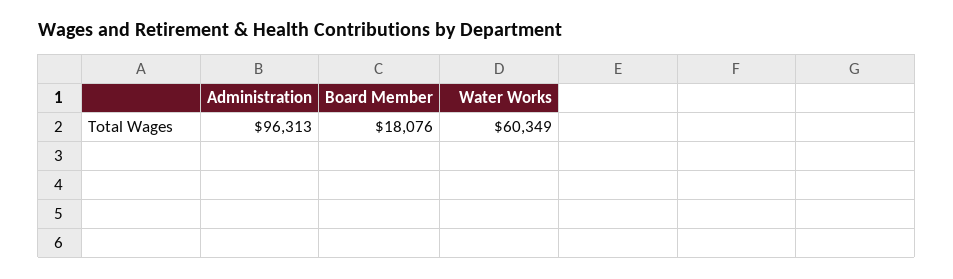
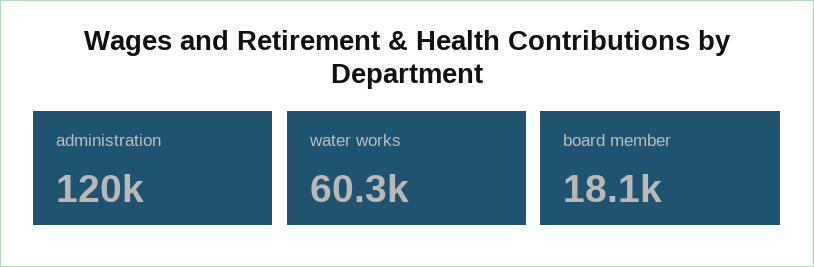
Administration: 96313 -> 120000

